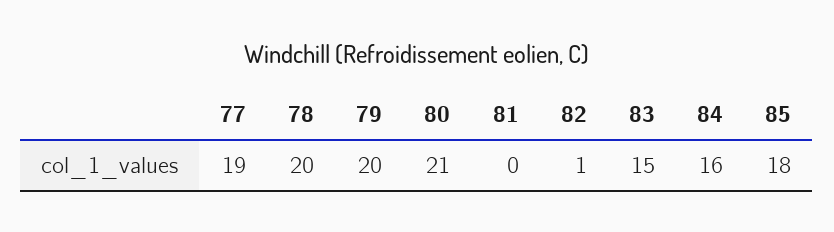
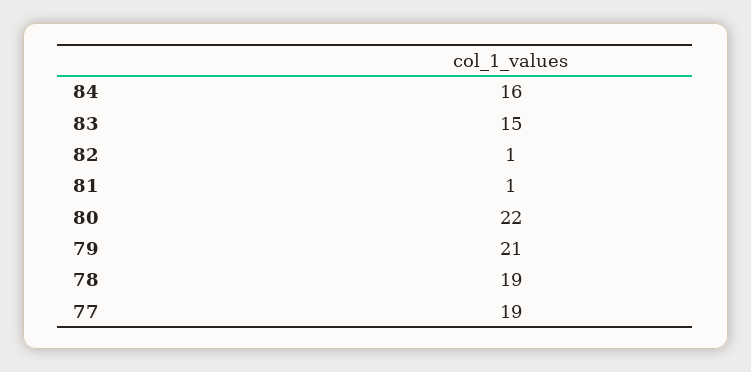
78: 20 -> 19
79: 20 -> 21
80: 21 -> 22
81: 0 -> 1
85: 18 -> none

